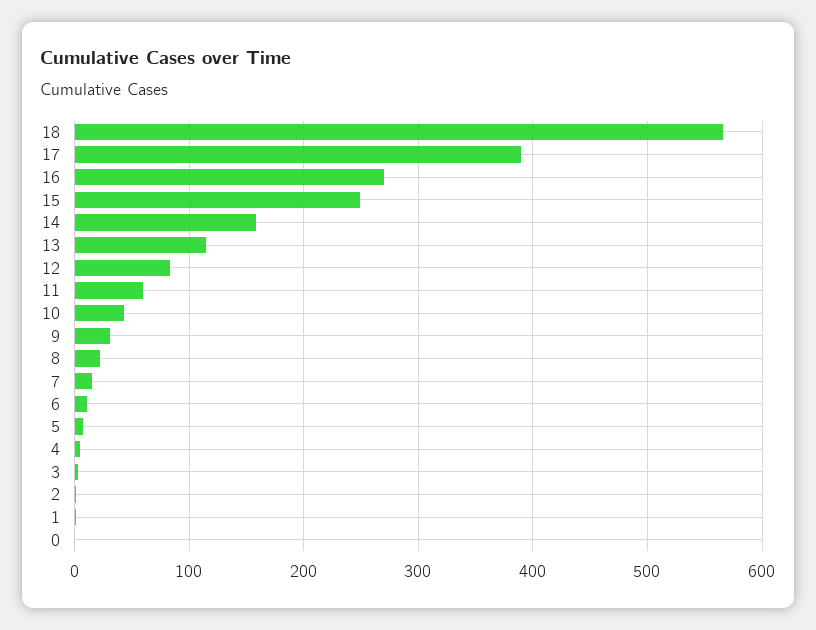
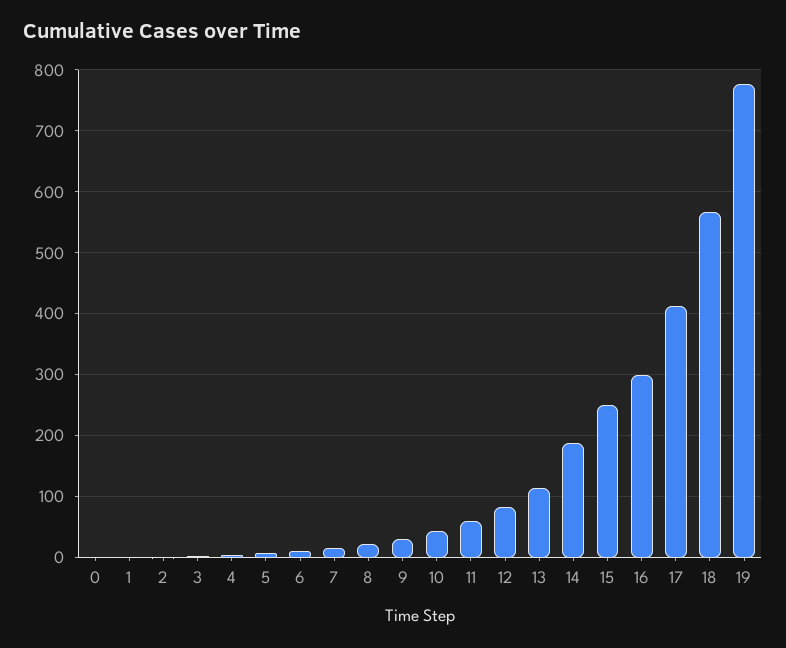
17: 390 -> 410
16: 270 -> 300
14: 160 -> 190
19: none -> 780

